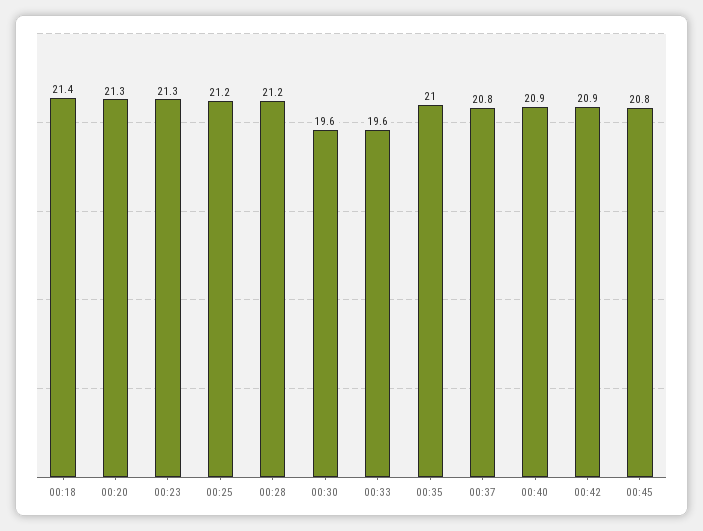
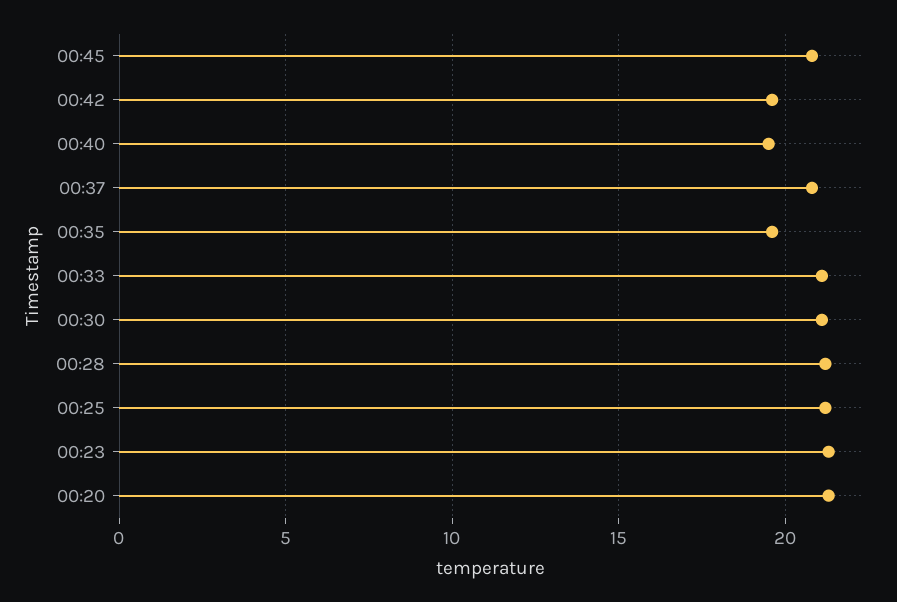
00:18: 21.4 -> none
00:30: 19.6 -> 21
00:33: 19.6 -> 21
00:35: 21 -> 19.5
00:40: 20.9 -> 19.5
00:42: 20.9 -> 19.5

